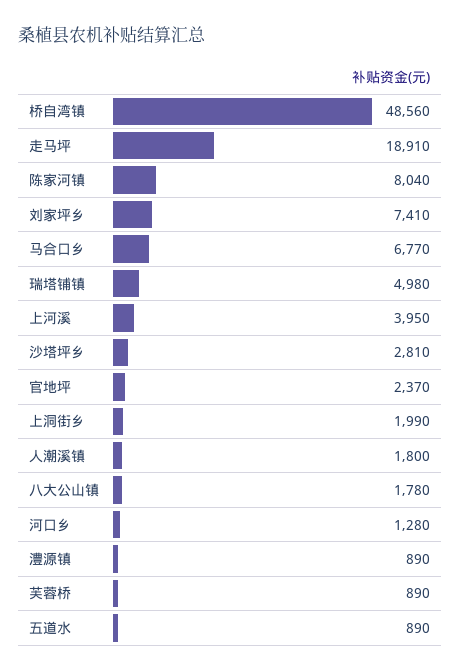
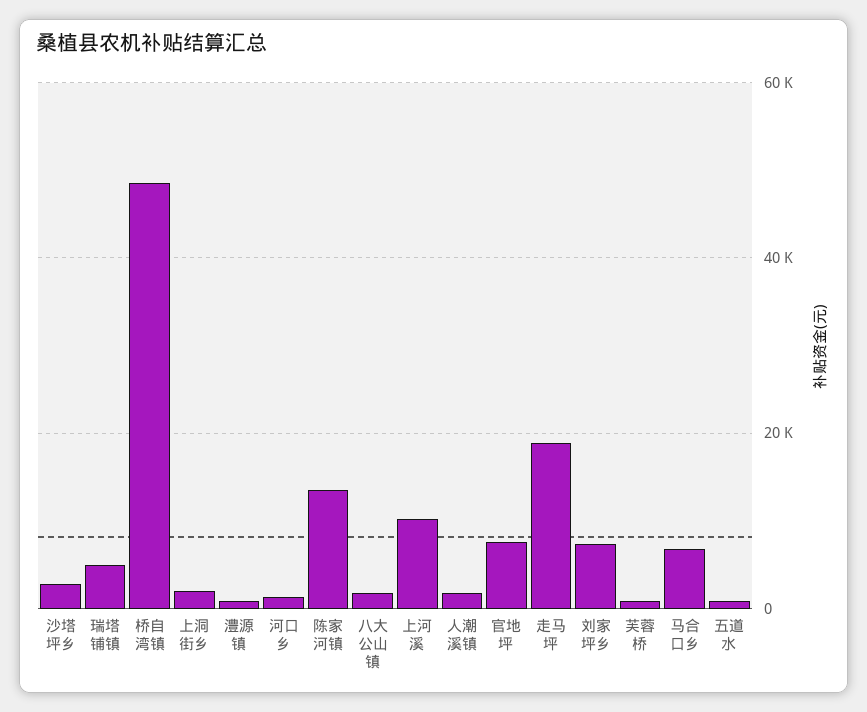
陈家河镇: 8040 -> 14000
上河溪: 3950 -> 10000
官地坪: 2370 -> 8000

